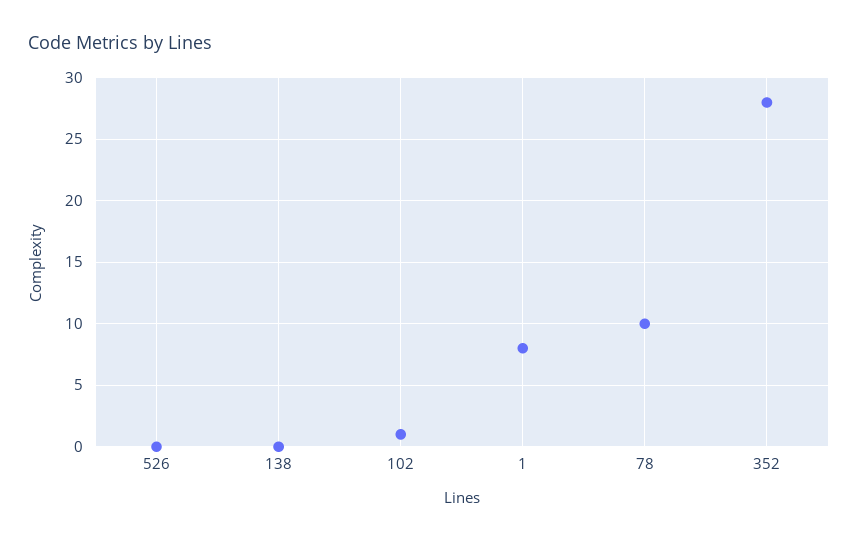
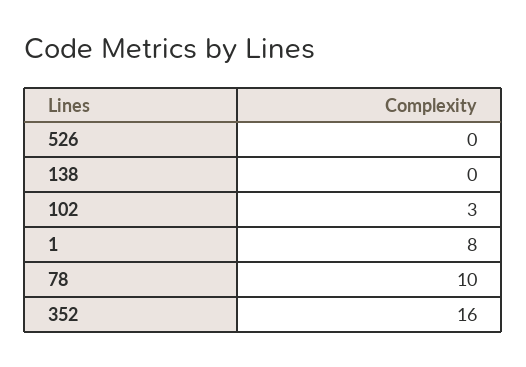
102: 1 -> 3
352: 28 -> 16

